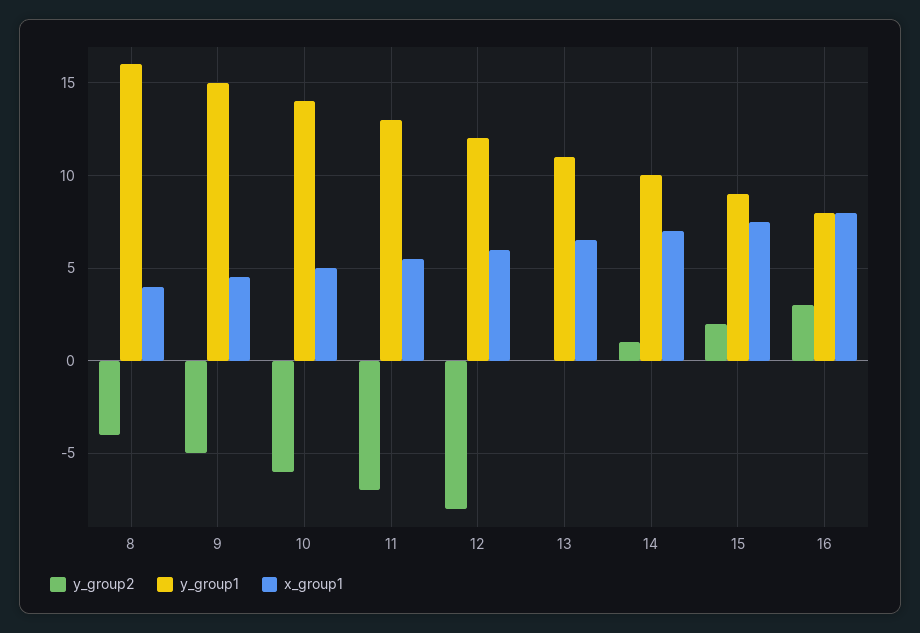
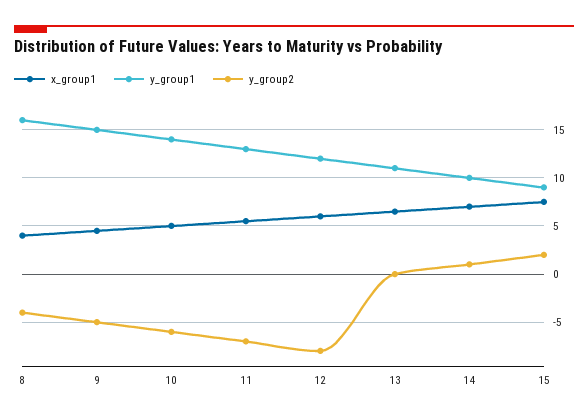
y_group2, 16: 3 -> none
y_group1, 16: 8 -> none
x_group1, 16: 8 -> none

